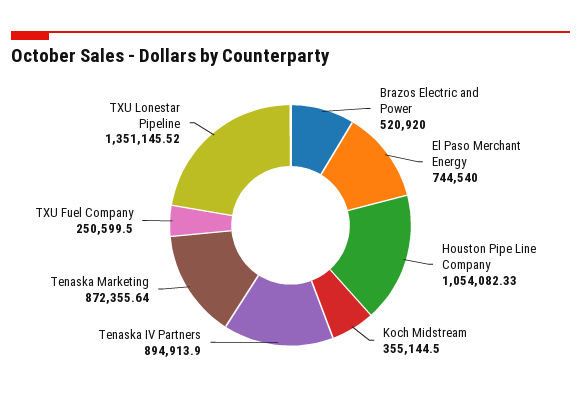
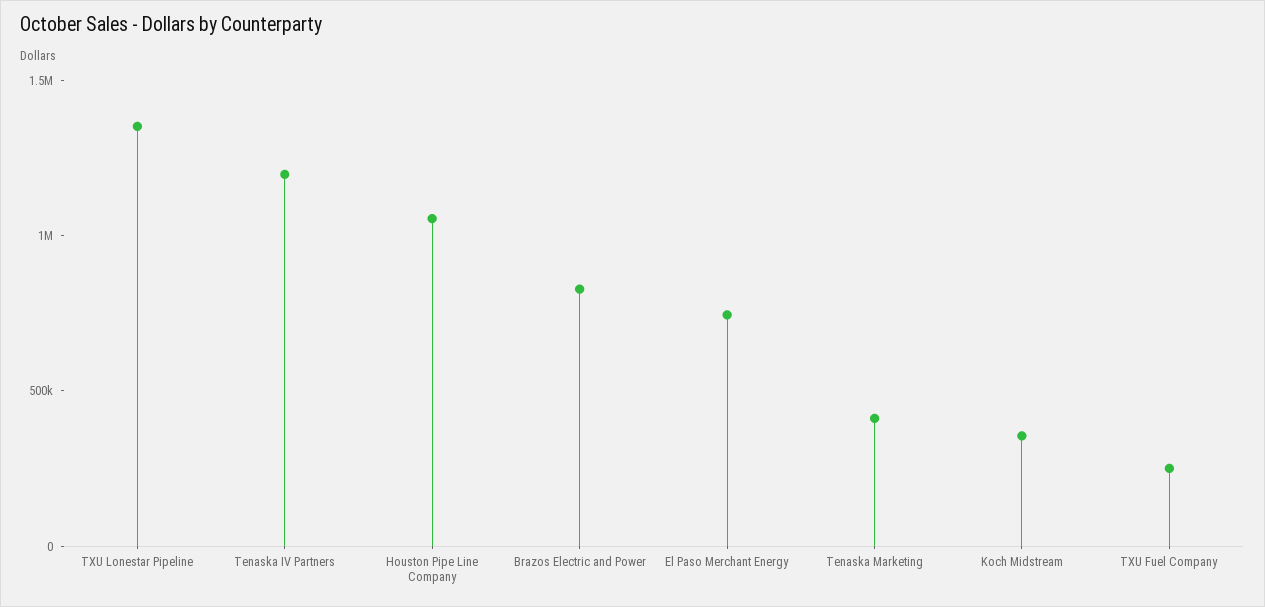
Brazos Electric and Power: 520920 -> 800000
Tenaska IV Partners: 894913.9 -> 1200000
Tenaska Marketing: 872355.64 -> 400000

